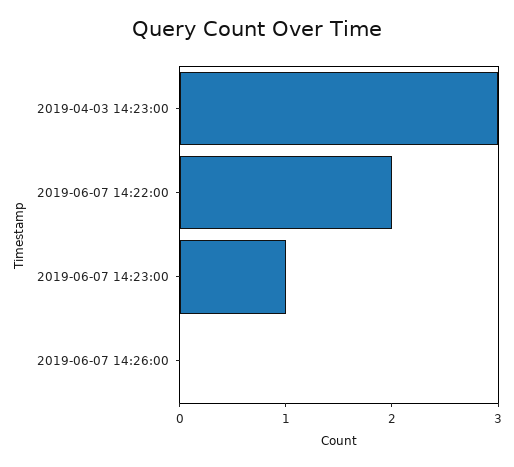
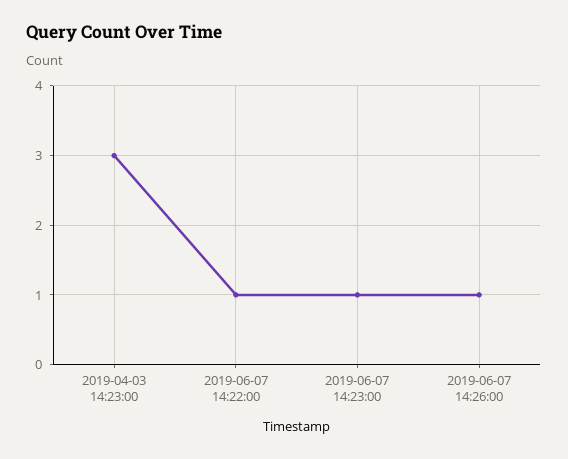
2019-06-07 14:22:00: 2 -> 1
2019-06-07 14:26:00: 0 -> 1

